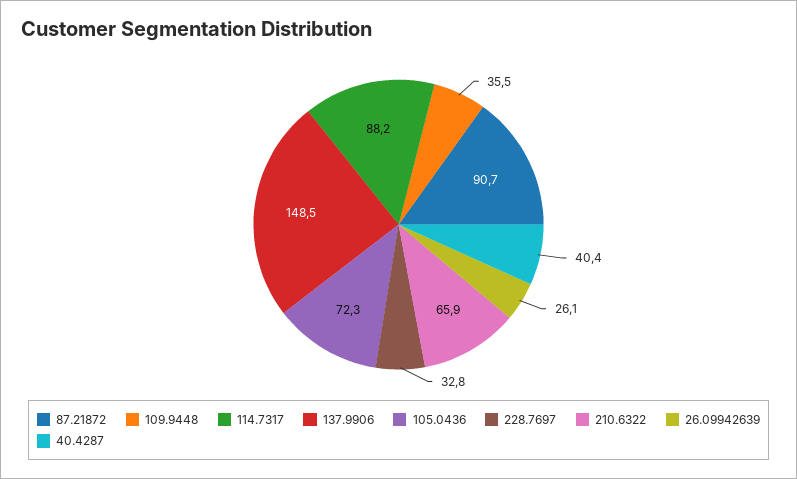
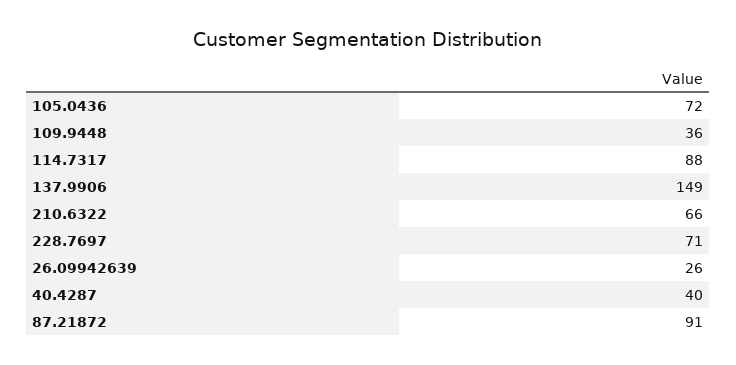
228.7697: 32.8 -> 71

